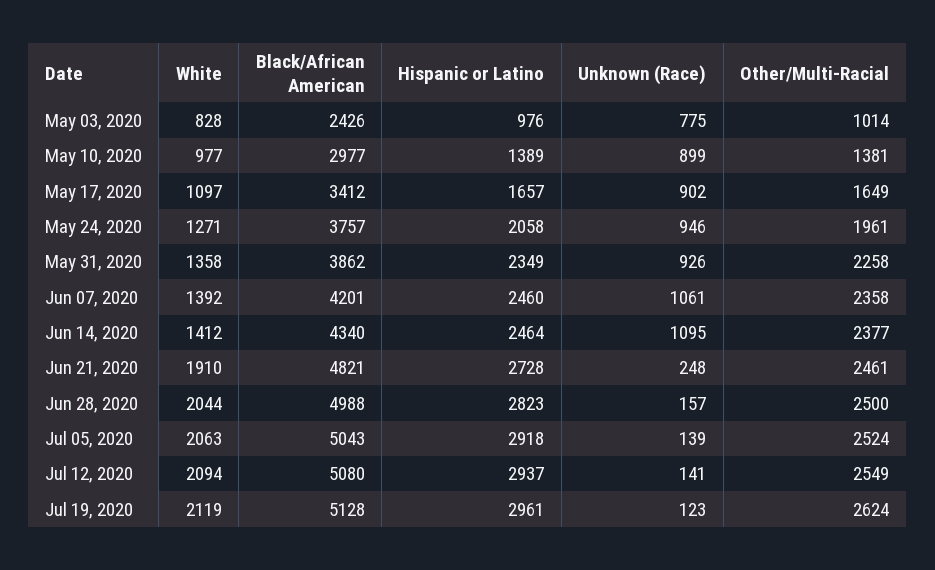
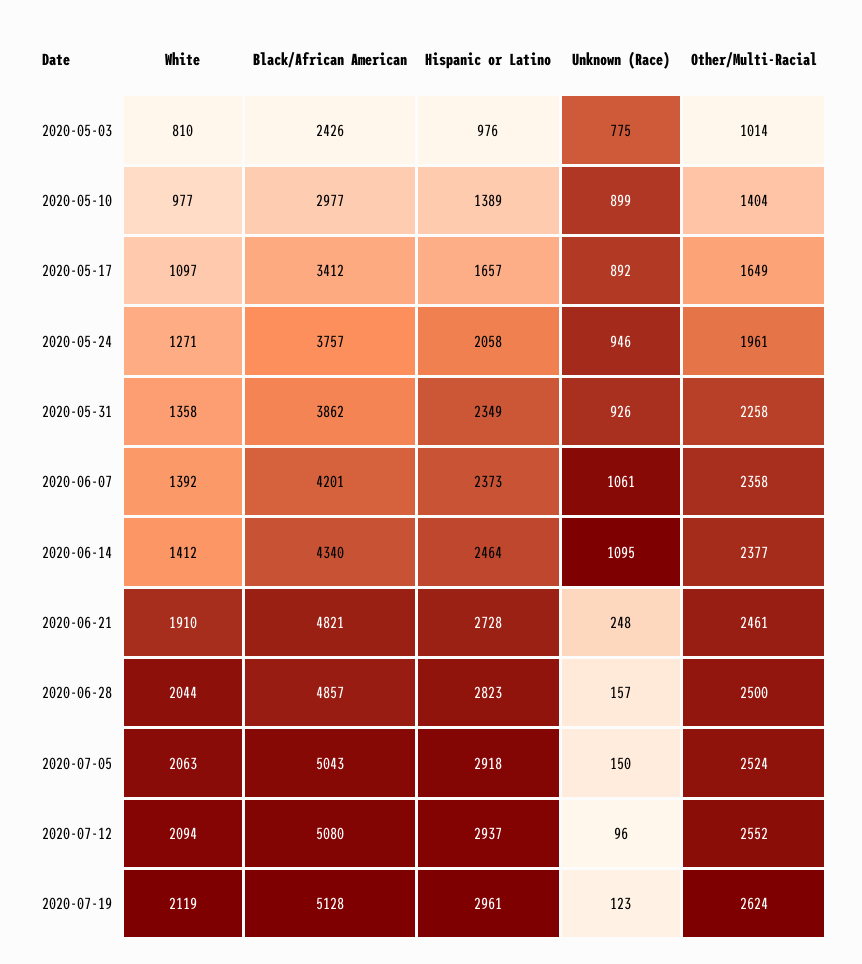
White, May 03, 2020: 828 -> 810
Other/Multi-Racial, May 10, 2020: 1381 -> 1404
Unknown (Race), May 17, 2020: 902 -> 892
Hispanic or Latino, Jun 07, 2020: 2460 -> 2373
Black/African American, Jun 28, 2020: 4988 -> 4857
Unknown (Race), Jul 05, 2020: 139 -> 150
Unknown (Race), Jul 12, 2020: 141 -> 96
Other/Multi-Racial, Jul 12, 2020: 2549 -> 2552

